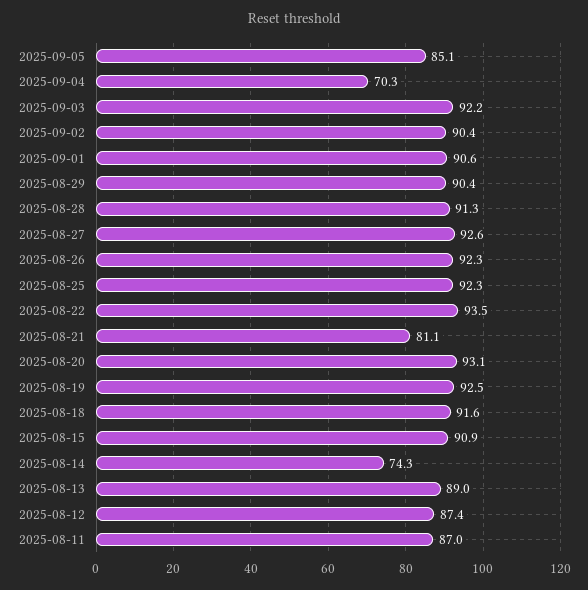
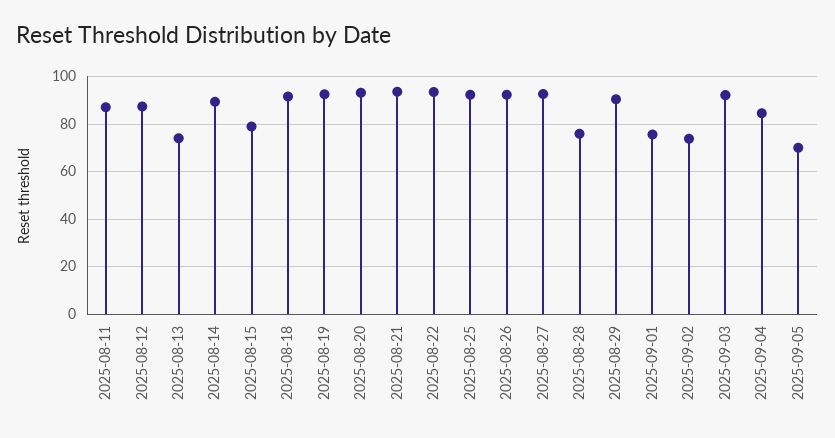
2025-09-05: 85.1 -> 70
2025-09-04: 70.3 -> 85
2025-09-02: 90.4 -> 75
2025-09-01: 90.6 -> 75
2025-08-28: 91.3 -> 75
2025-08-21: 81.1 -> 95
2025-08-15: 90.9 -> 80
2025-08-14: 74.3 -> 90
2025-08-13: 89 -> 75

